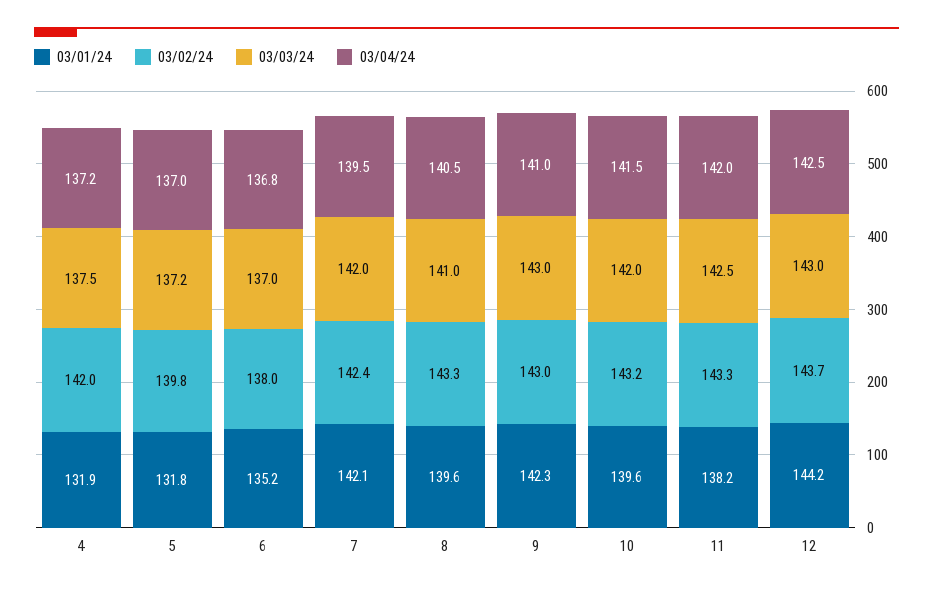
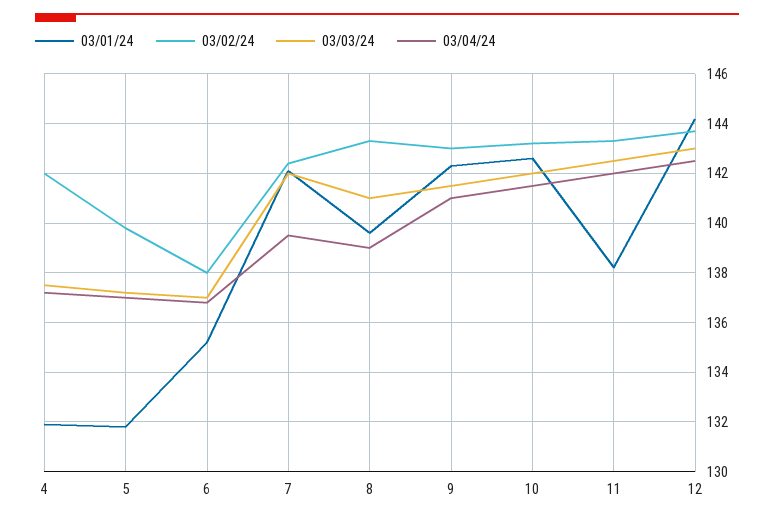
03/04/24, 8: 140.5 -> 139
03/03/24, 9: 143 -> 141.5
03/01/24, 10: 139.6 -> 142.5

